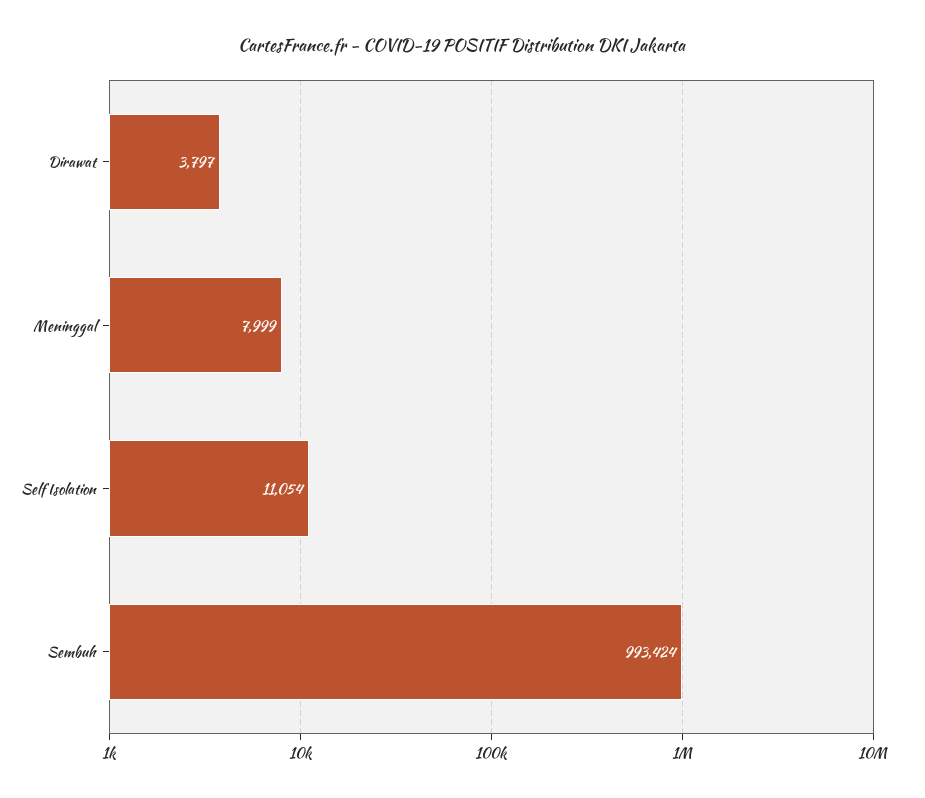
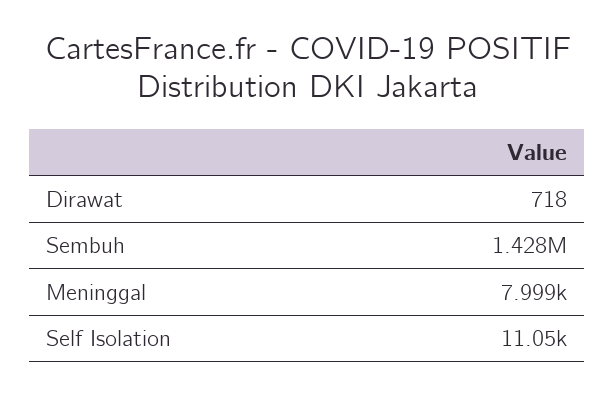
Dirawat: 3797 -> 718
Sembuh: 993424 -> 1428000

